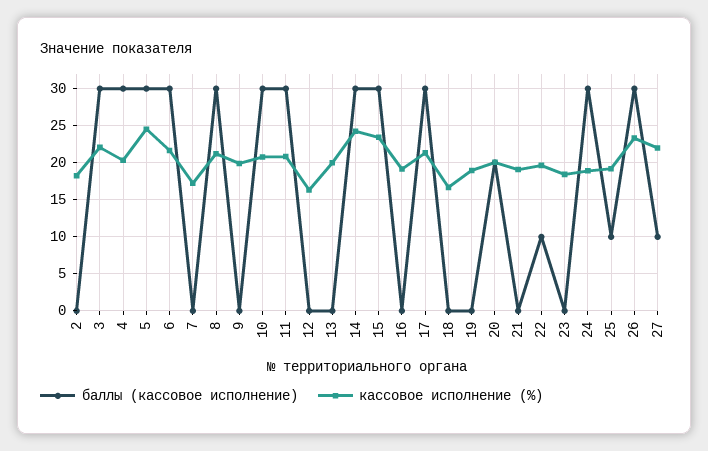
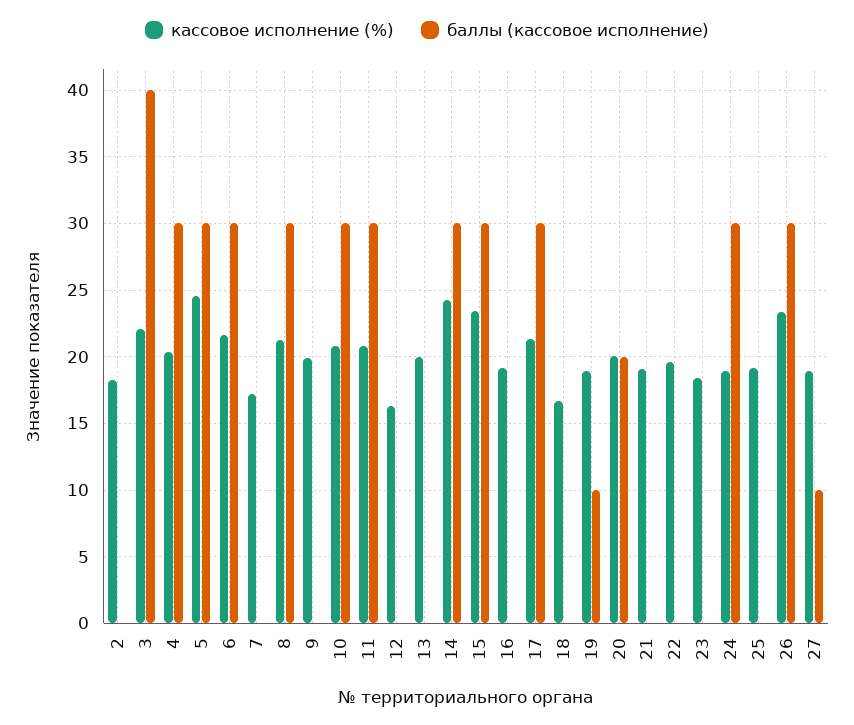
баллы (кассовое исполнение), 3: 30 -> 40
баллы (кассовое исполнение), 19: 0 -> 10
баллы (кассовое исполнение), 22: 10 -> 0
баллы (кассовое исполнение), 25: 10 -> 0
кассовое исполнение (%), 27: 22 -> 19

